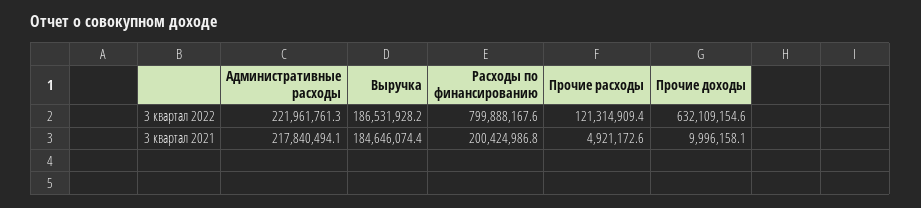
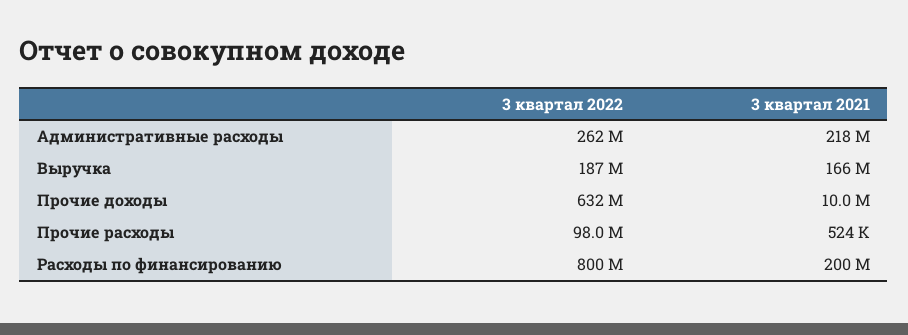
Административные расходы, 3 квартал 2022: 221961761.3 -> 262000000
Прочие расходы, 3 квартал 2022: 121314909.4 -> 98000000
Выручка, 3 квартал 2021: 184646074.4 -> 166000000
Прочие расходы, 3 квартал 2021: 4921172.6 -> 524000

